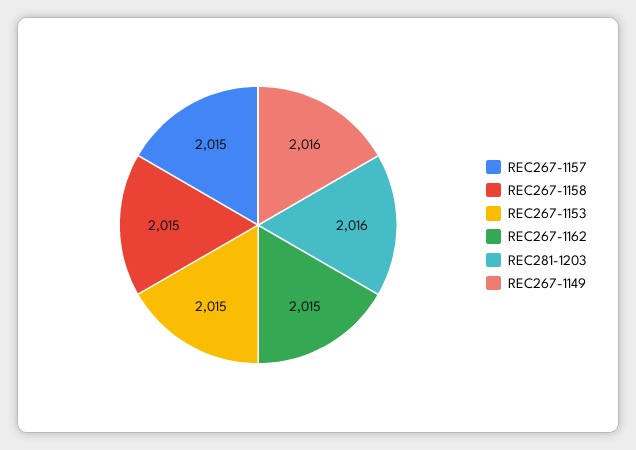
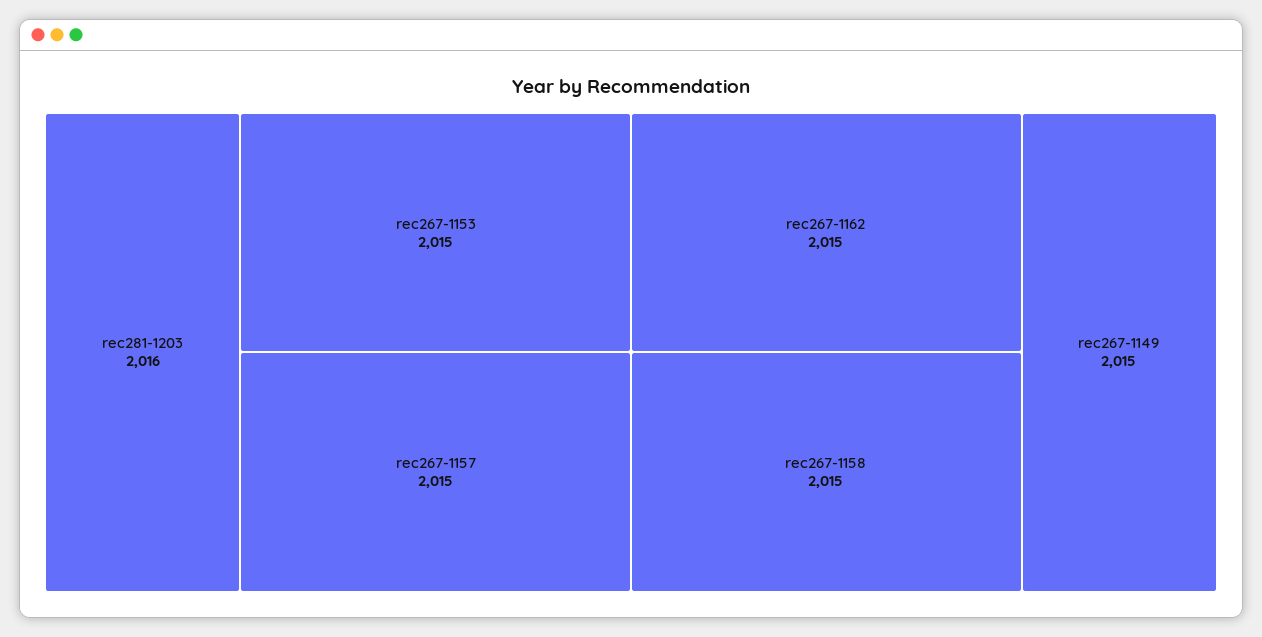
REC267-1149: 2016 -> 2015

